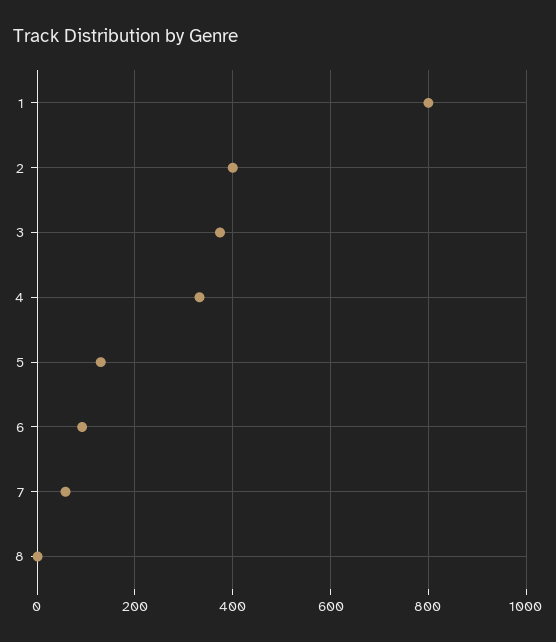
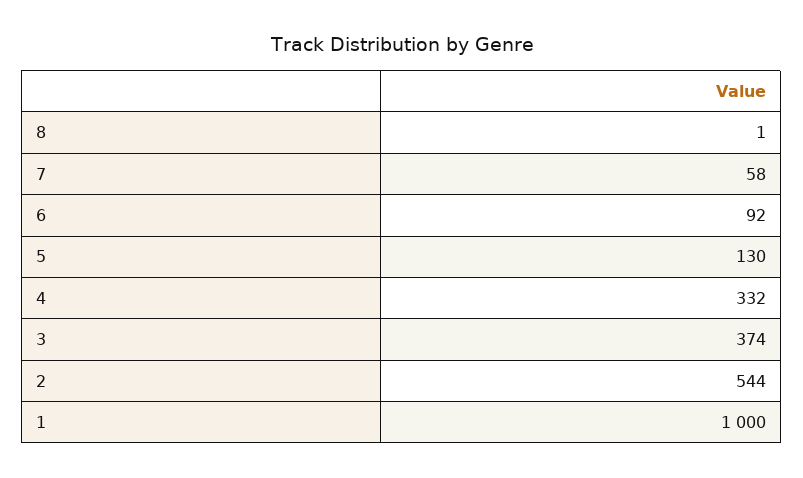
1: 800 -> 1000
2: 400 -> 544

